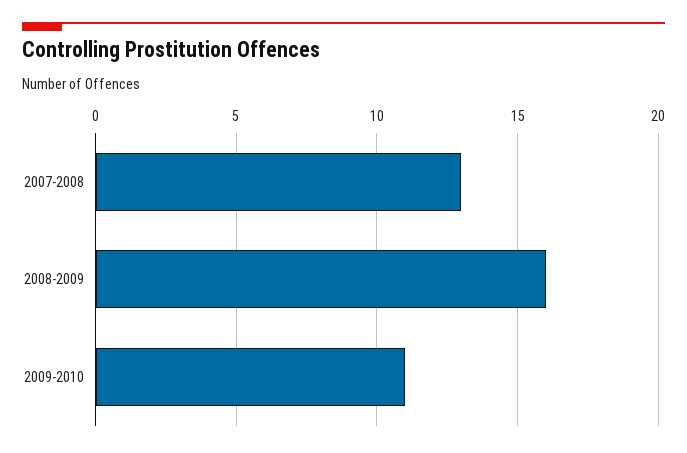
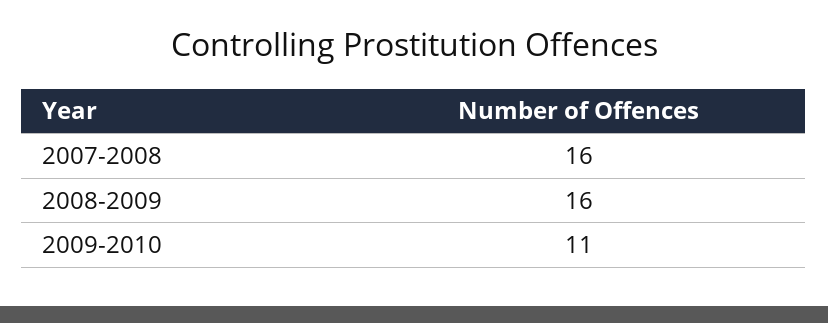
2007-2008: 13 -> 16

